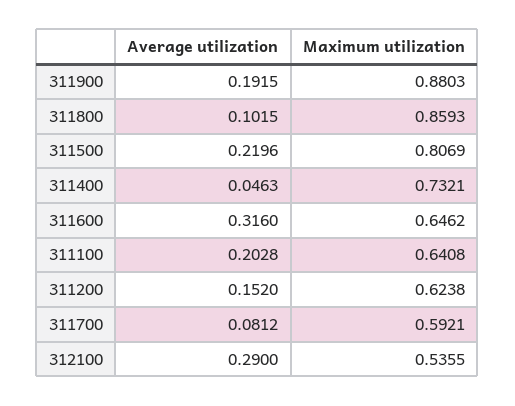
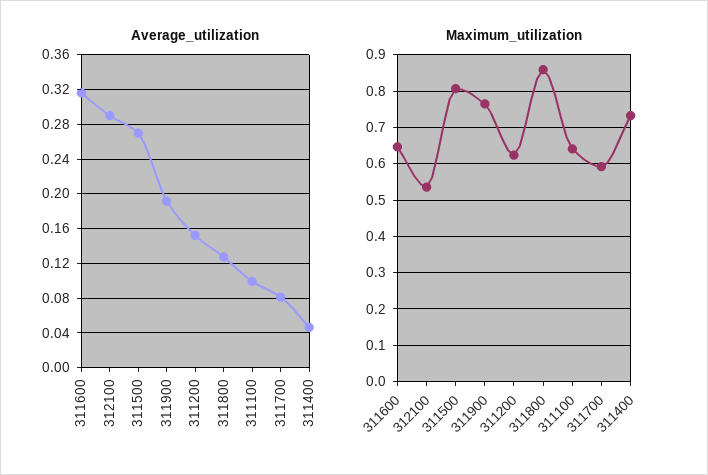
Maximum utilization, 311900: 0.8803 -> 0.76
Average utilization, 311800: 0.1015 -> 0.13
Average utilization, 311500: 0.2196 -> 0.27
Average utilization, 311100: 0.2028 -> 0.1

